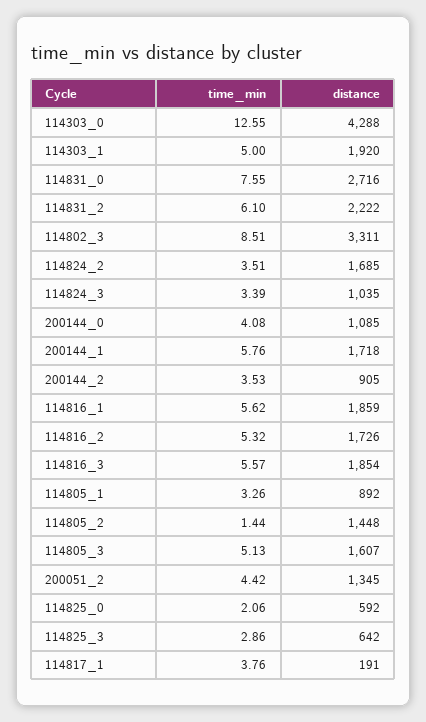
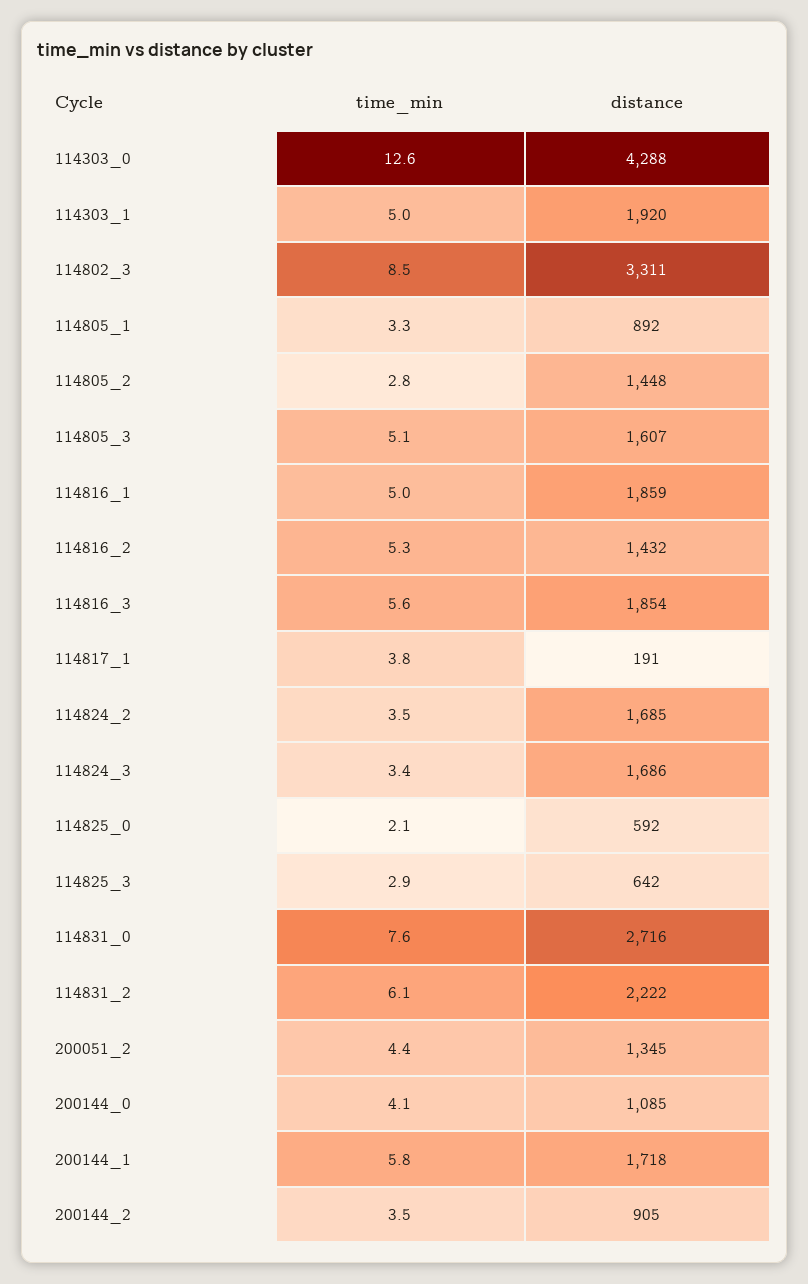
distance, 114824_3: 1035 -> 1686
time_min, 114816_1: 5.62 -> 5
distance, 114816_2: 1726 -> 1432
time_min, 114805_2: 1.44 -> 2.8

